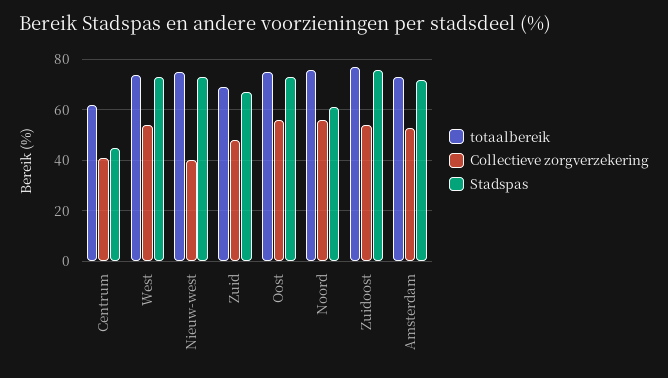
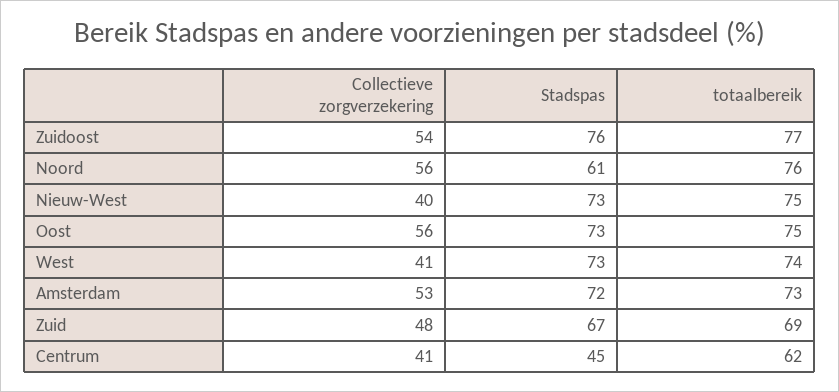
Collectieve zorgverzekering, West: 55 -> 41

